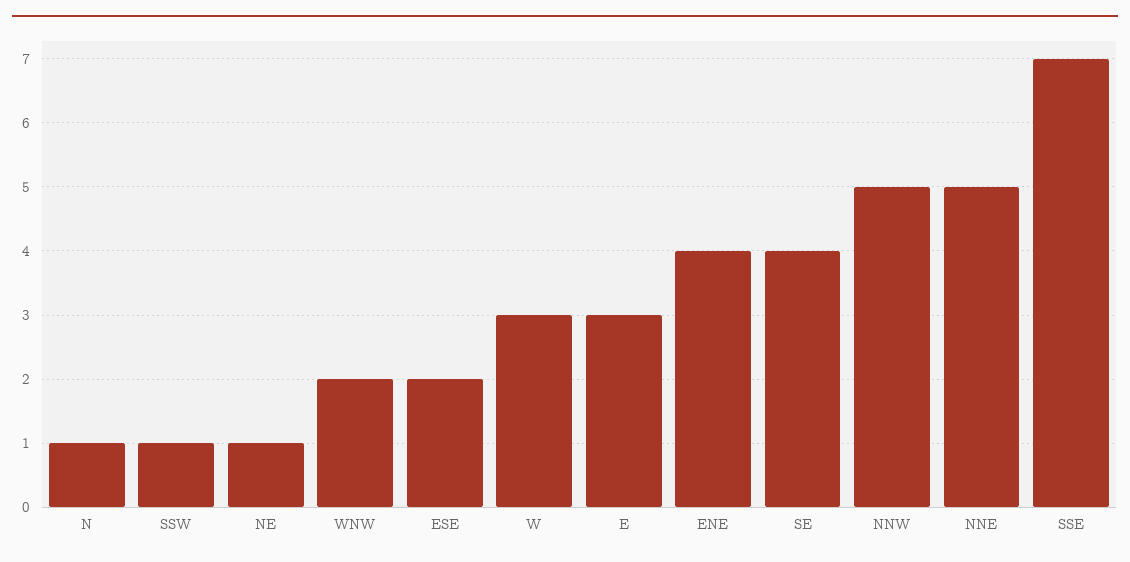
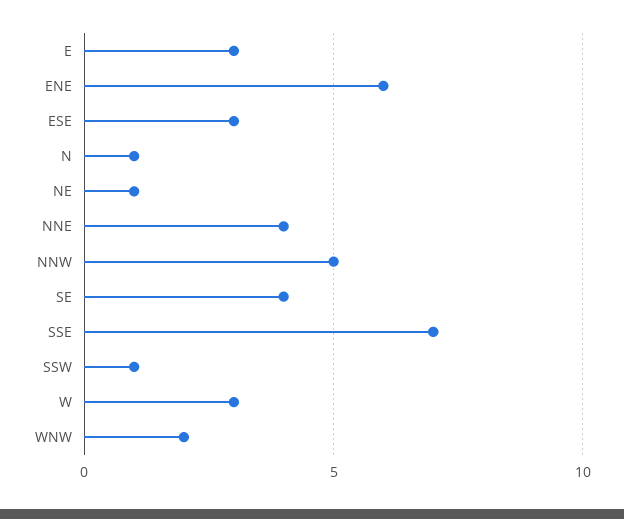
ESE: 2 -> 3
ENE: 4 -> 6
NNE: 5 -> 4

